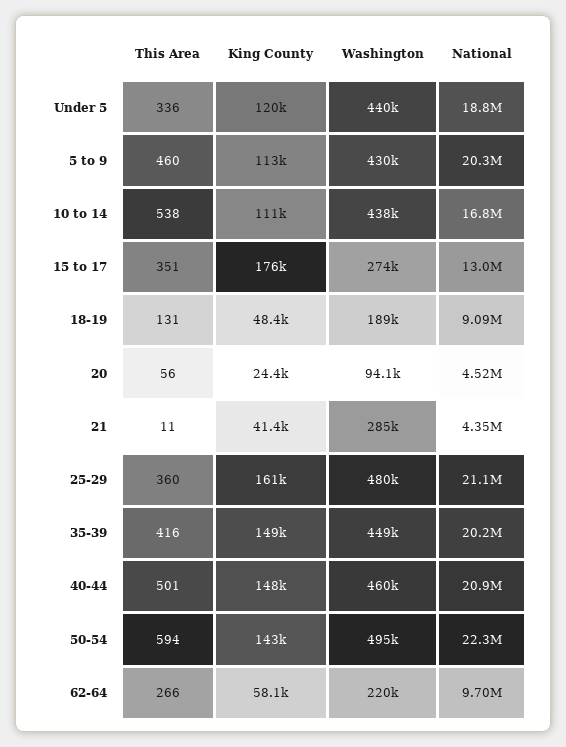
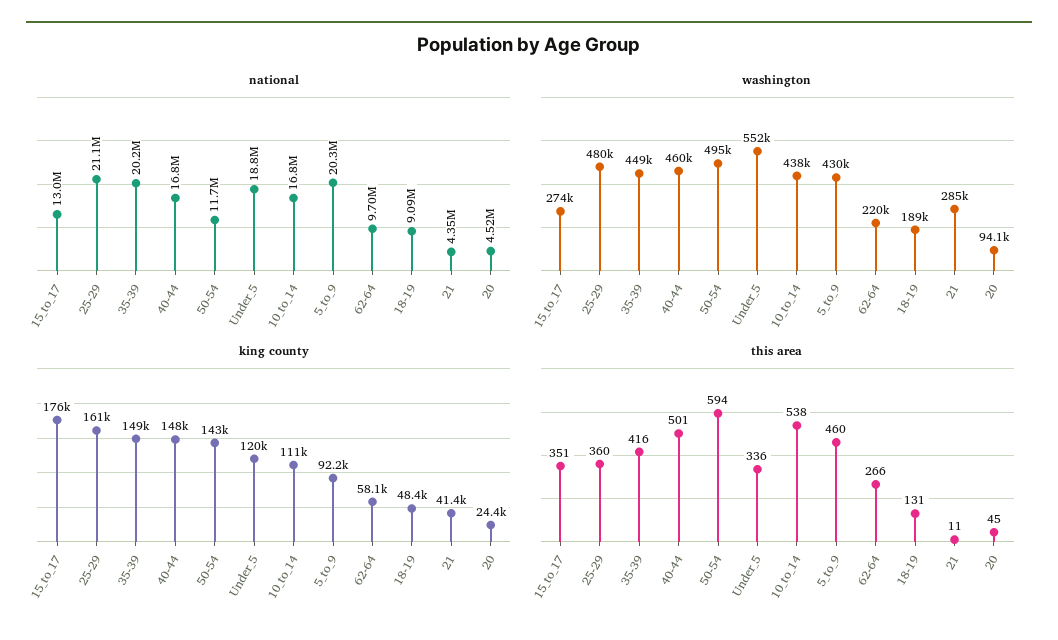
Washington, Under 5: 440000 -> 552000
King County, 5 to 9: 113000 -> 92200
This Area, 20: 56 -> 45
National, 40-44: 20900000 -> 16800000
National, 50-54: 22300000 -> 11700000

